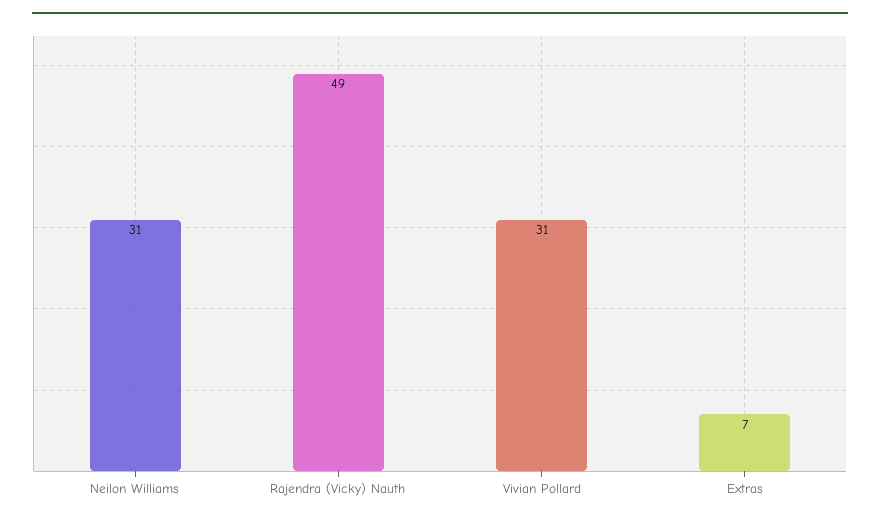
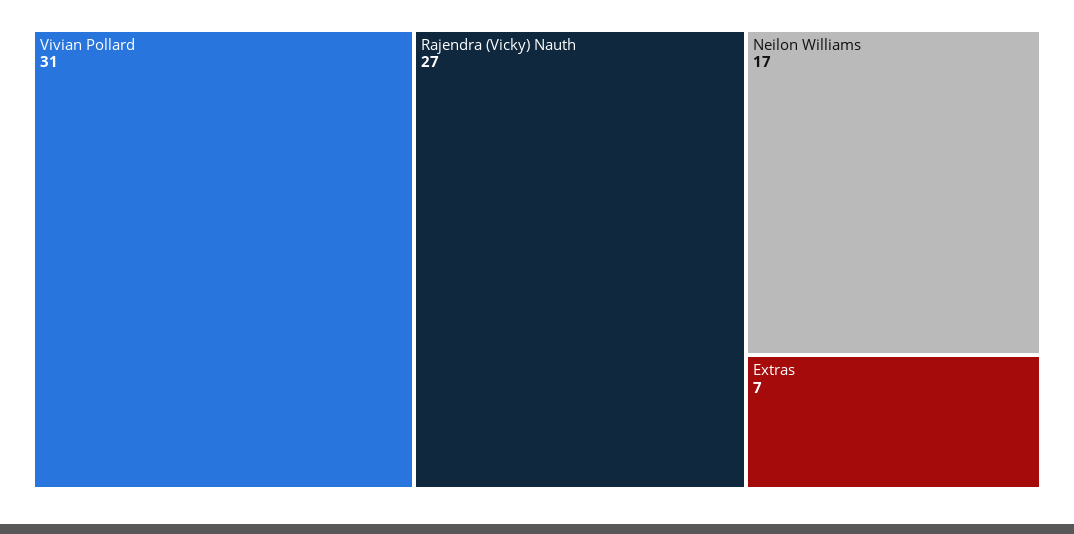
Neilon Williams: 31 -> 17
Rajendra (Vicky) Nauth: 49 -> 27

